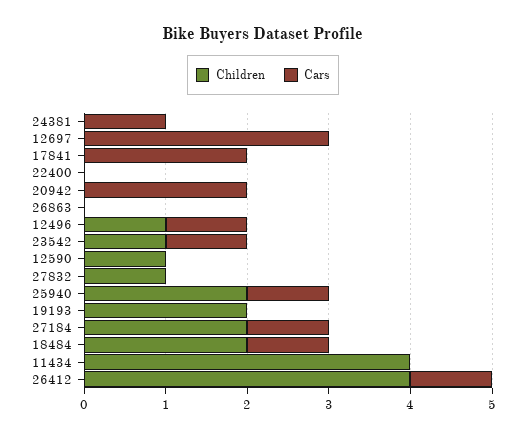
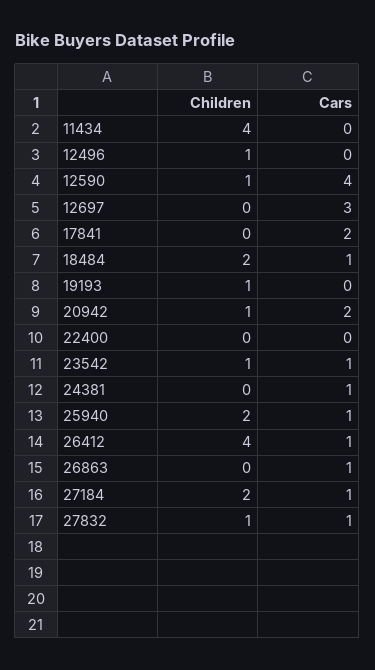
Children, 20942: 0 -> 1
Cars, 26863: 0 -> 1
Cars, 12496: 1 -> 0
Cars, 12590: 0 -> 4
Cars, 27832: 0 -> 1
Children, 19193: 2 -> 1

